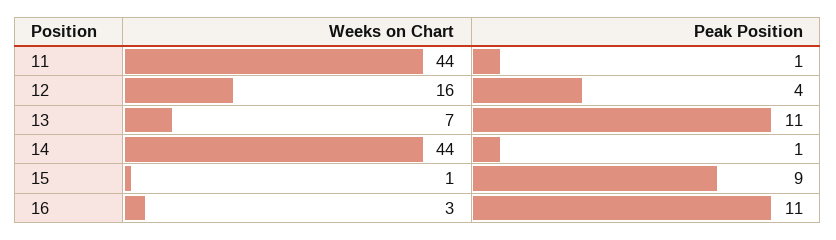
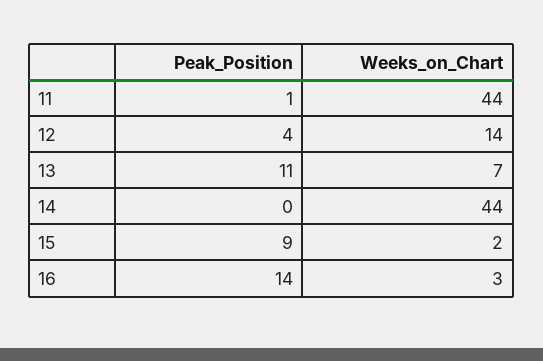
Weeks on Chart, 12: 16 -> 14
Peak Position, 14: 1 -> 0
Weeks on Chart, 15: 1 -> 2
Peak Position, 16: 11 -> 14

